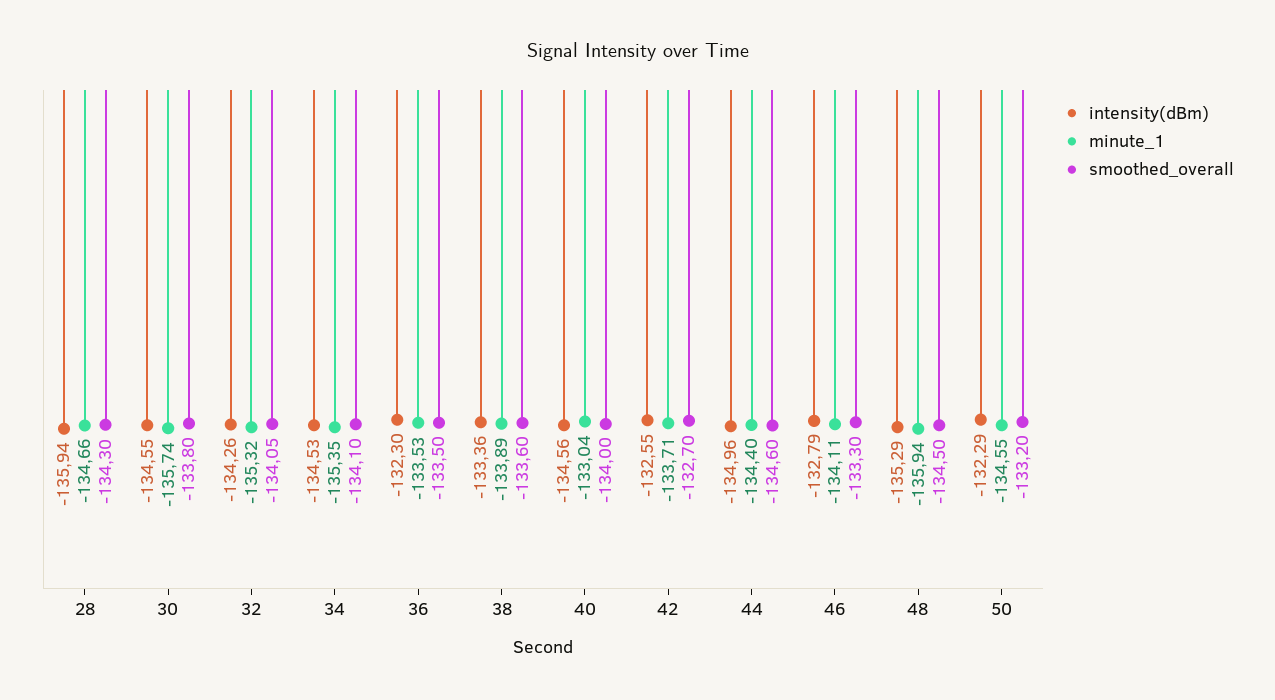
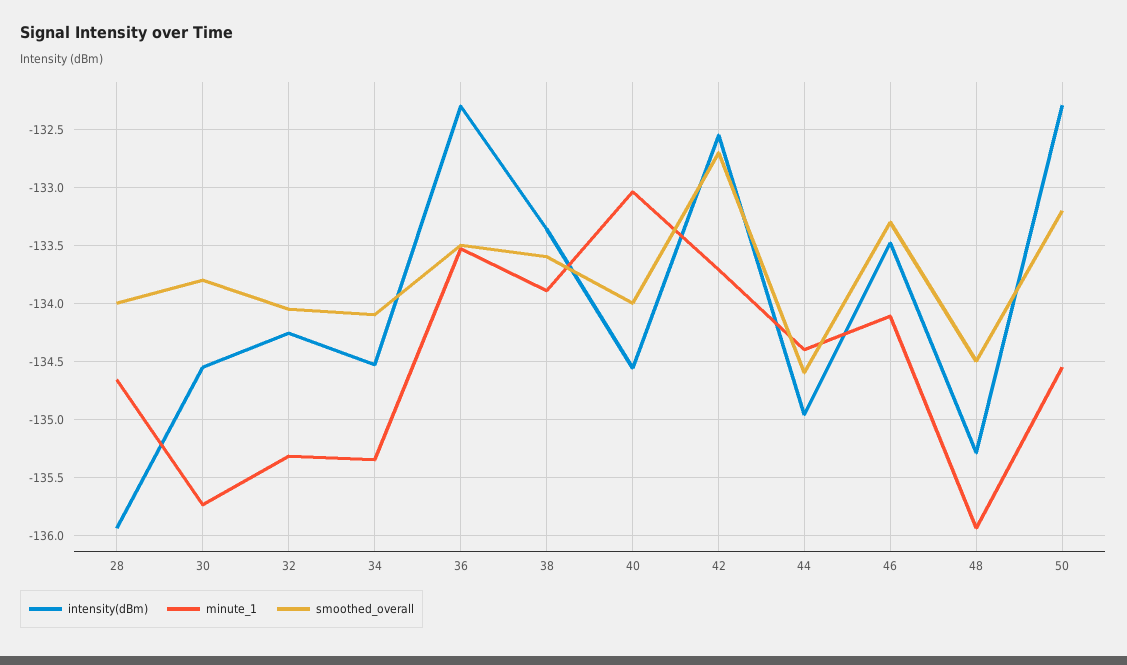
smoothed_overall, 28: -134.3 -> -134
intensity(dBm), 46: -132.79 -> -133.5

